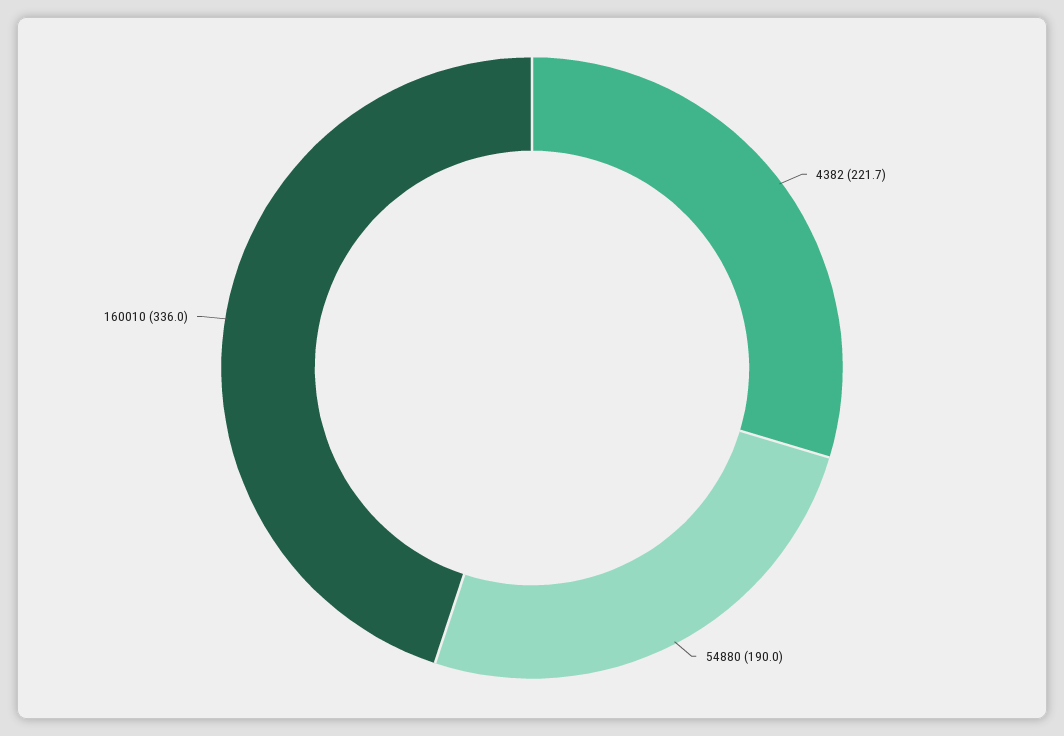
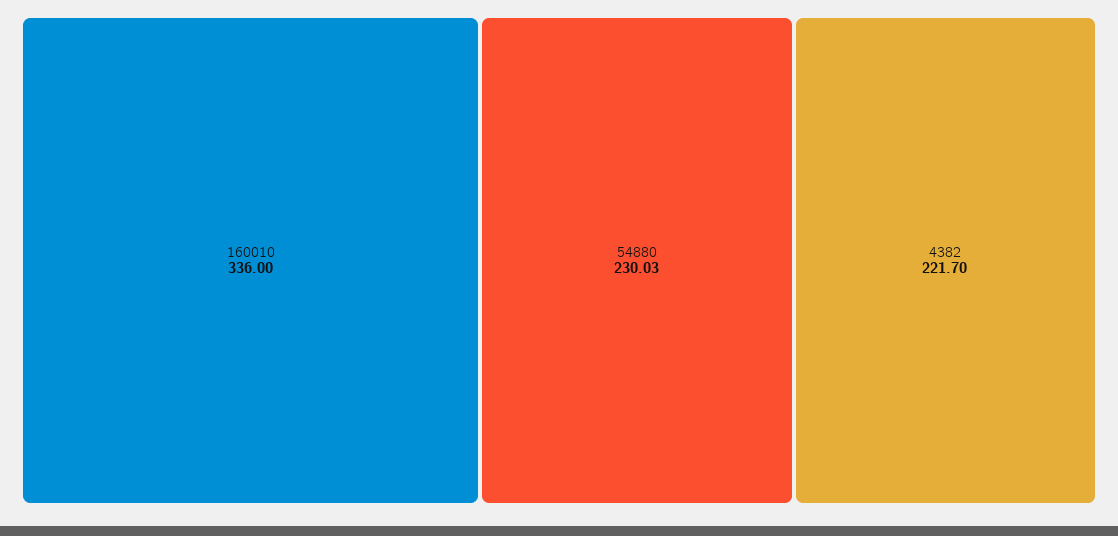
54880: 190 -> 230.03

